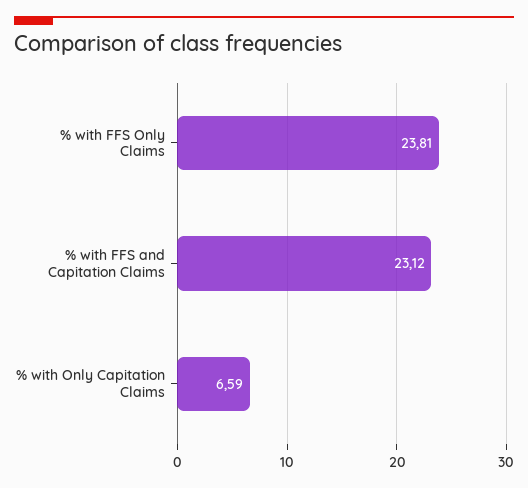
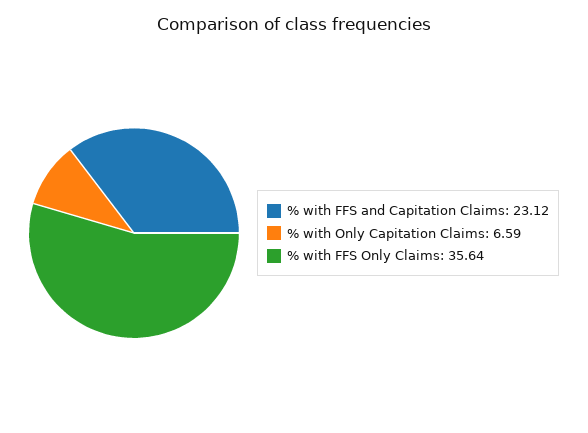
% with FFS Only Claims: 23.81 -> 35.64

